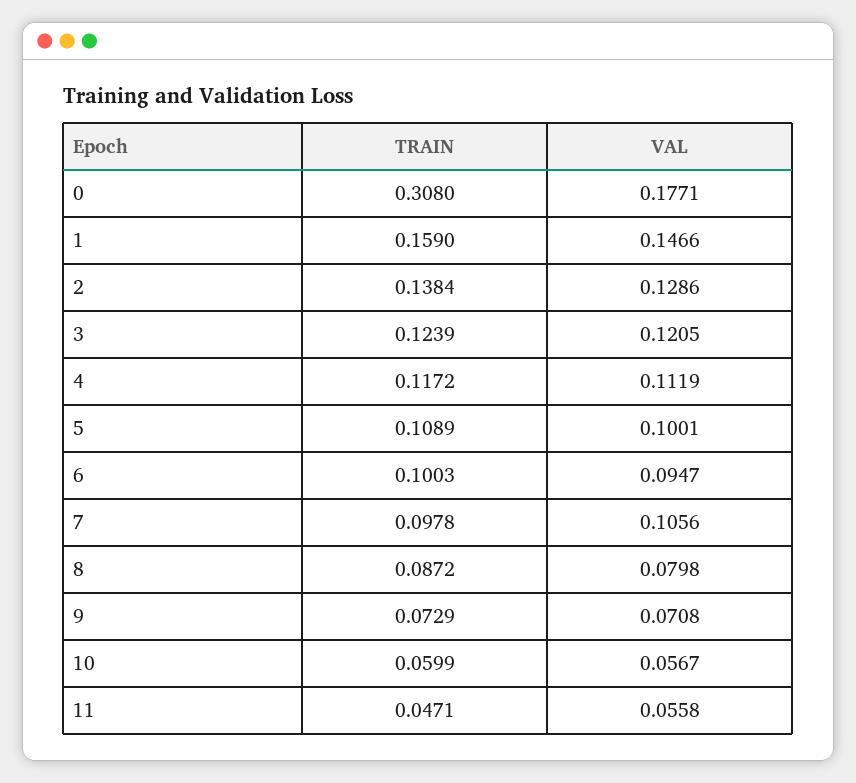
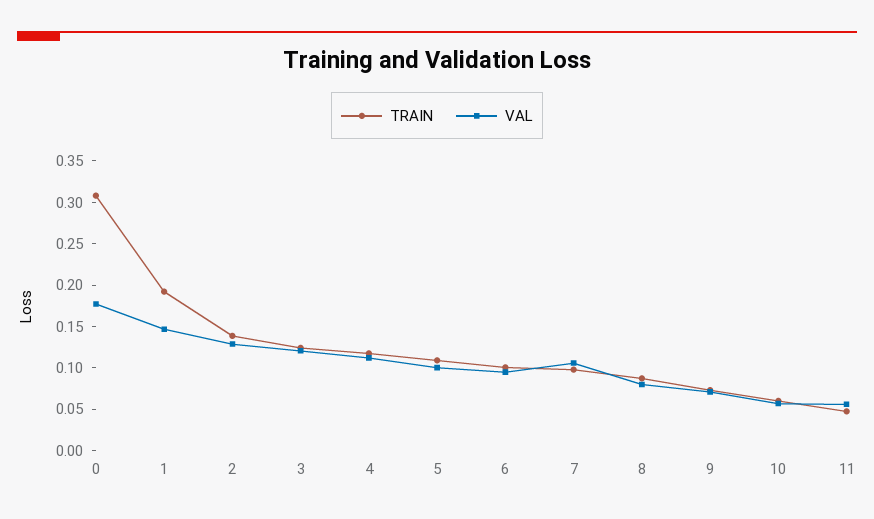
TRAIN, 1: 0.159 -> 0.19

